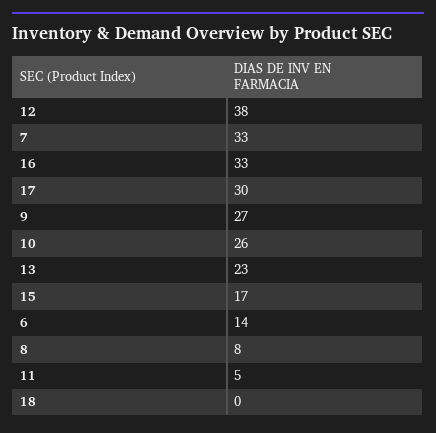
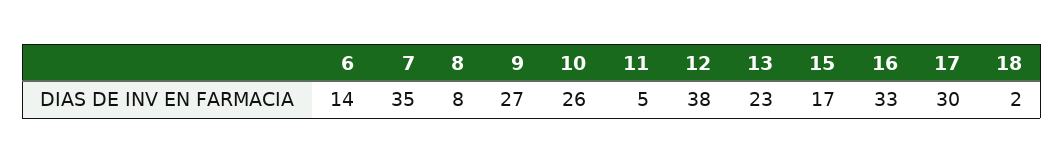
7: 33 -> 35
18: 0 -> 2

